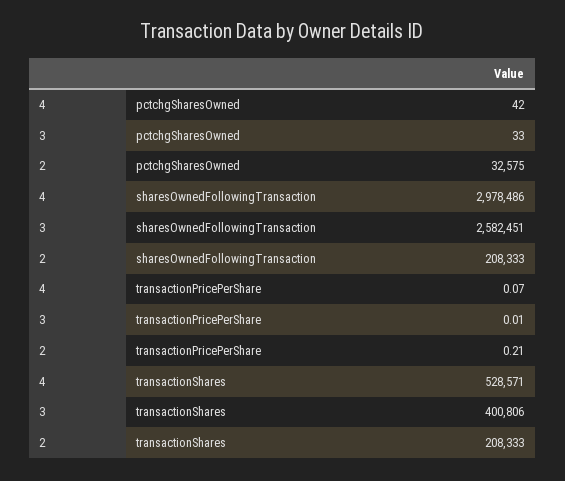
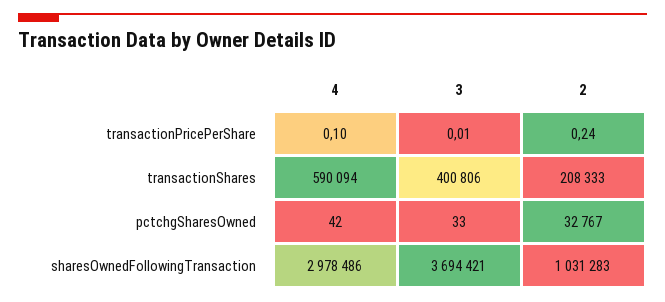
2, pctchgSharesOwned: 32575 -> 32767
3, sharesOwnedFollowingTransaction: 2582451 -> 3694421
2, sharesOwnedFollowingTransaction: 208333 -> 1031283
4, transactionPricePerShare: 0.07 -> 0.1
2, transactionPricePerShare: 0.21 -> 0.24
4, transactionShares: 528571 -> 590094

